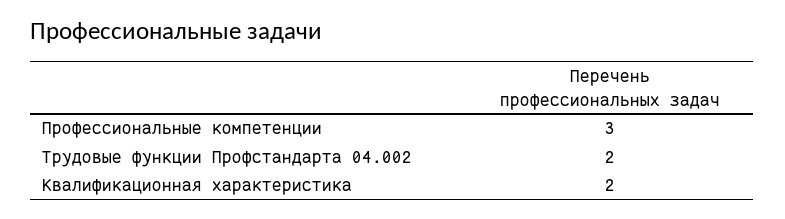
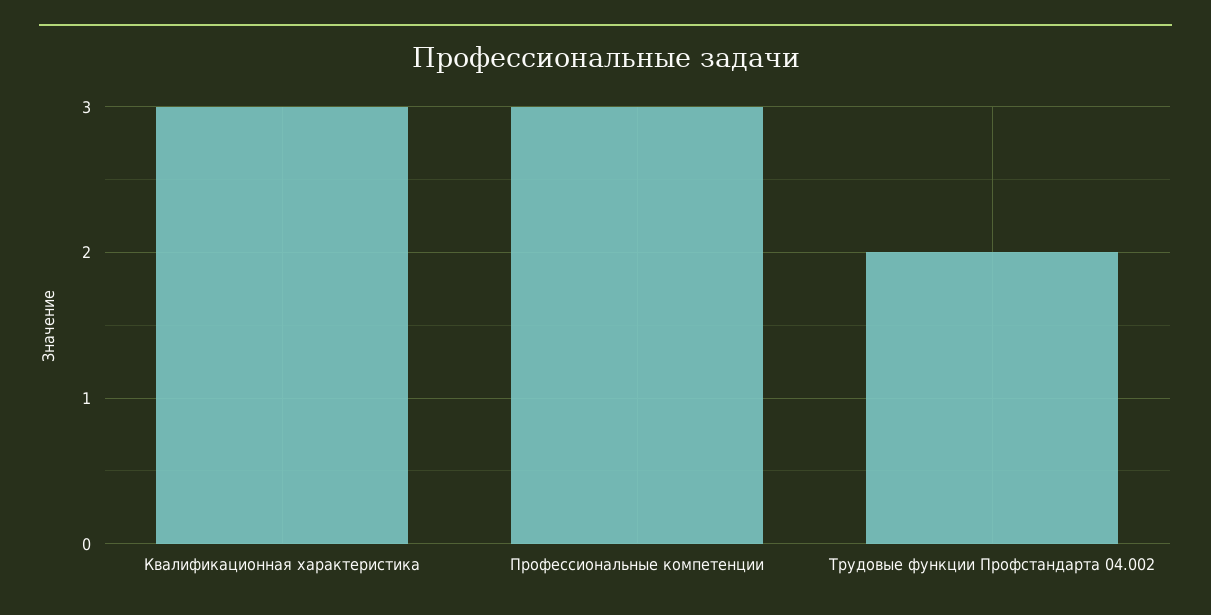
Квалификационная характеристика: 2 -> 3

